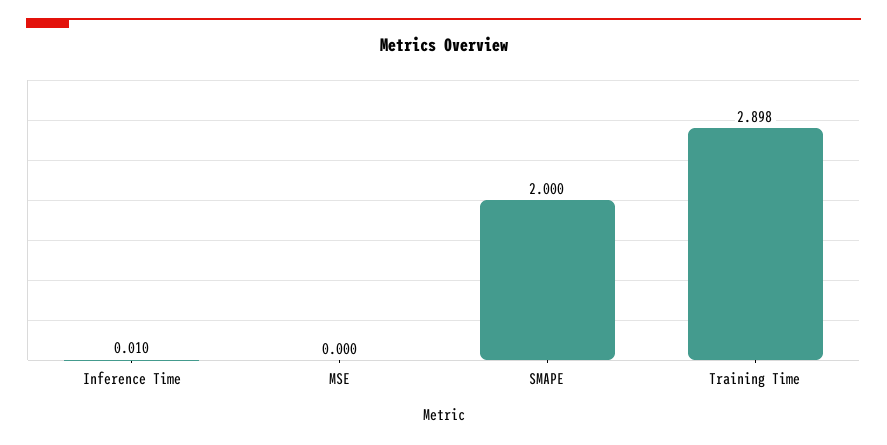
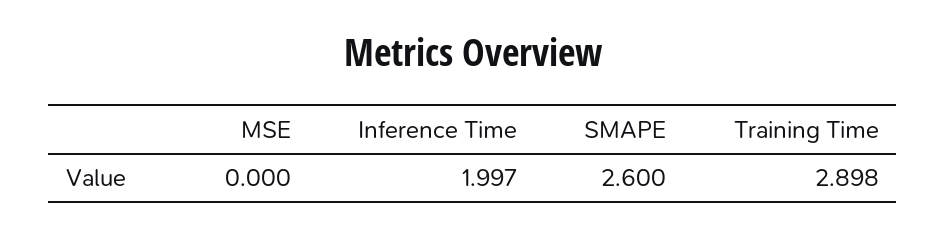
Inference Time: 0.01 -> 1.997
SMAPE: 2 -> 2.6

